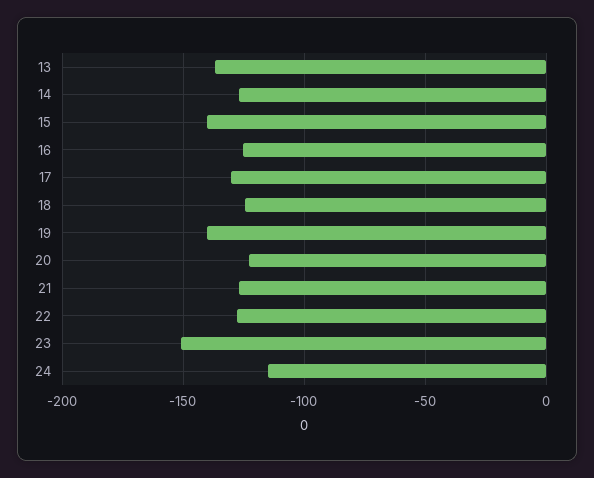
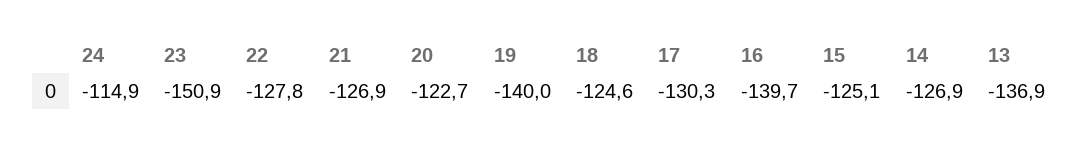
15: -140 -> -125.1
16: -125 -> -139.7

